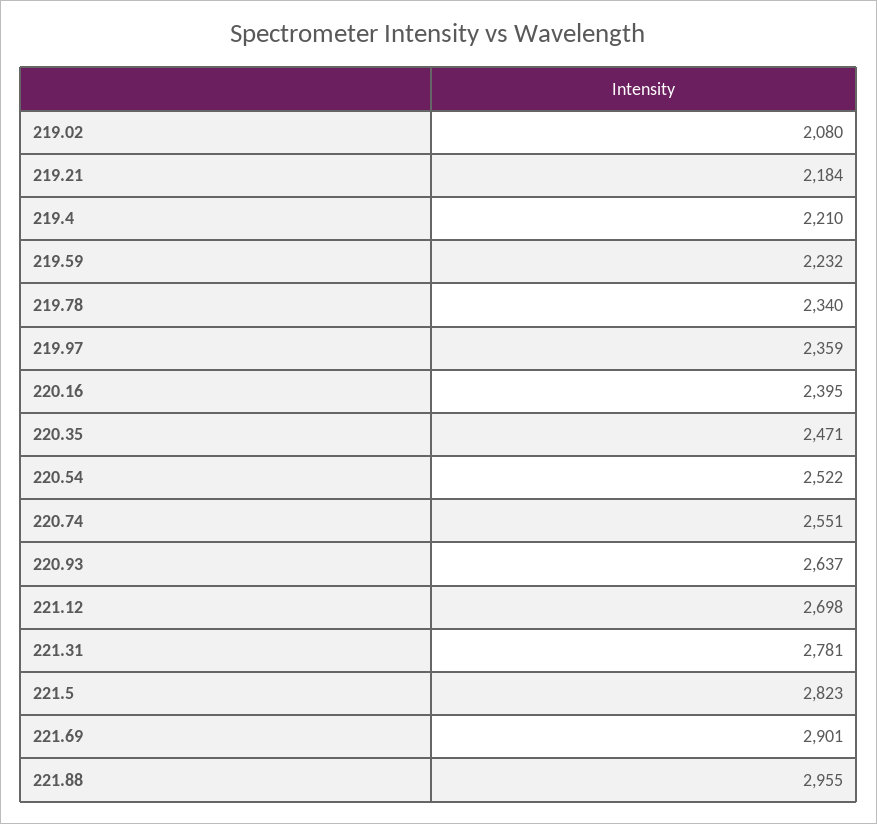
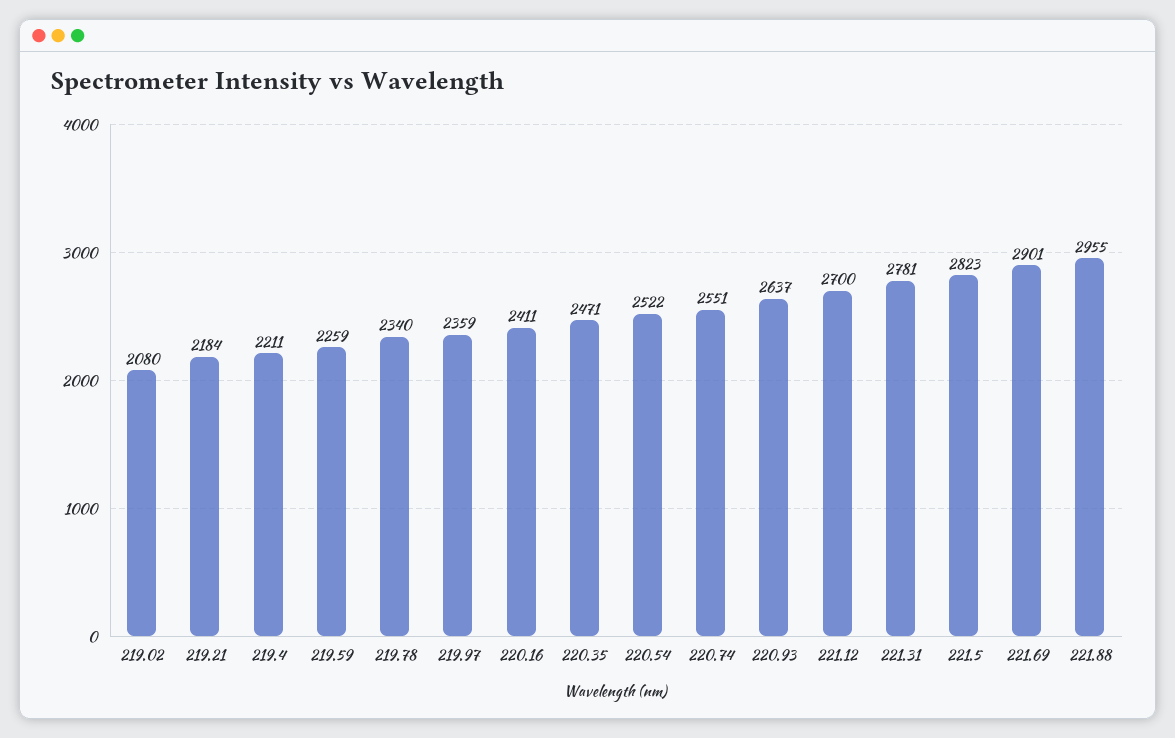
219.4: 2210 -> 2211
219.59: 2232 -> 2259
220.16: 2395 -> 2411
221.12: 2698 -> 2700

